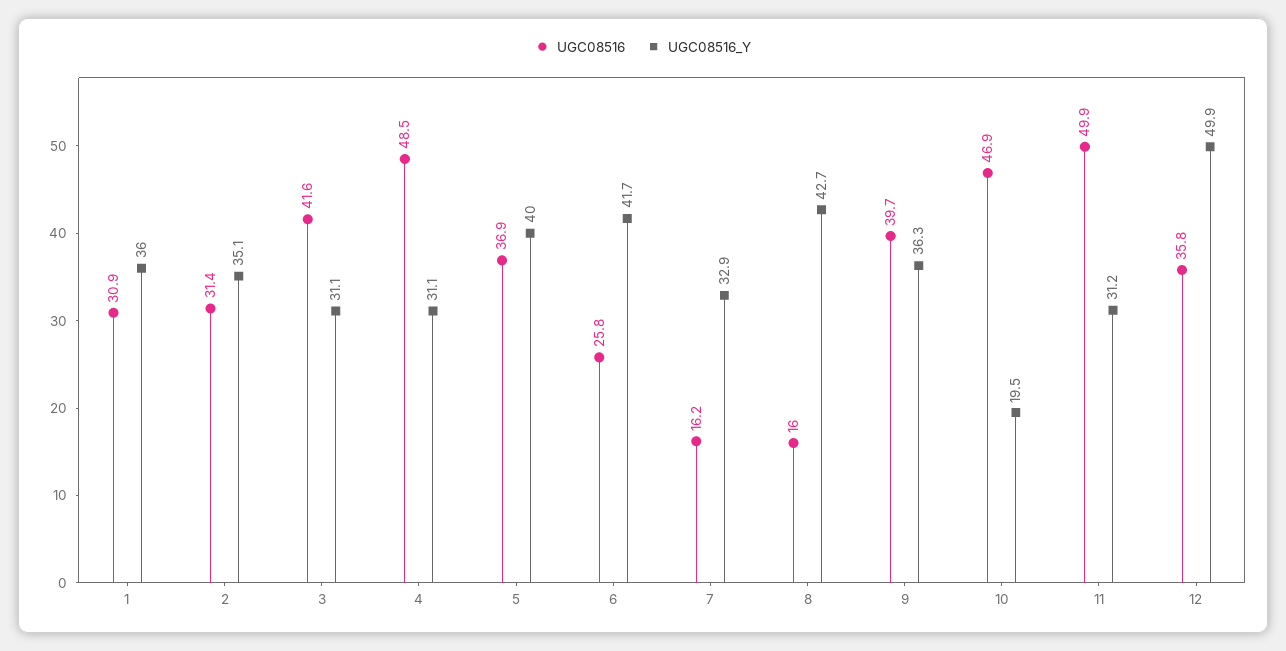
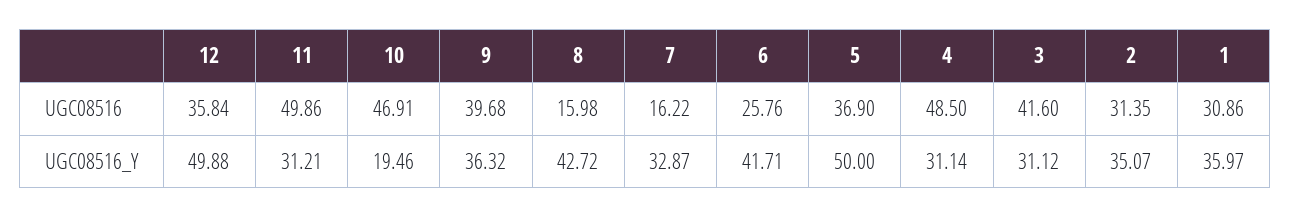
UGC08516_Y, 5: 40 -> 50

